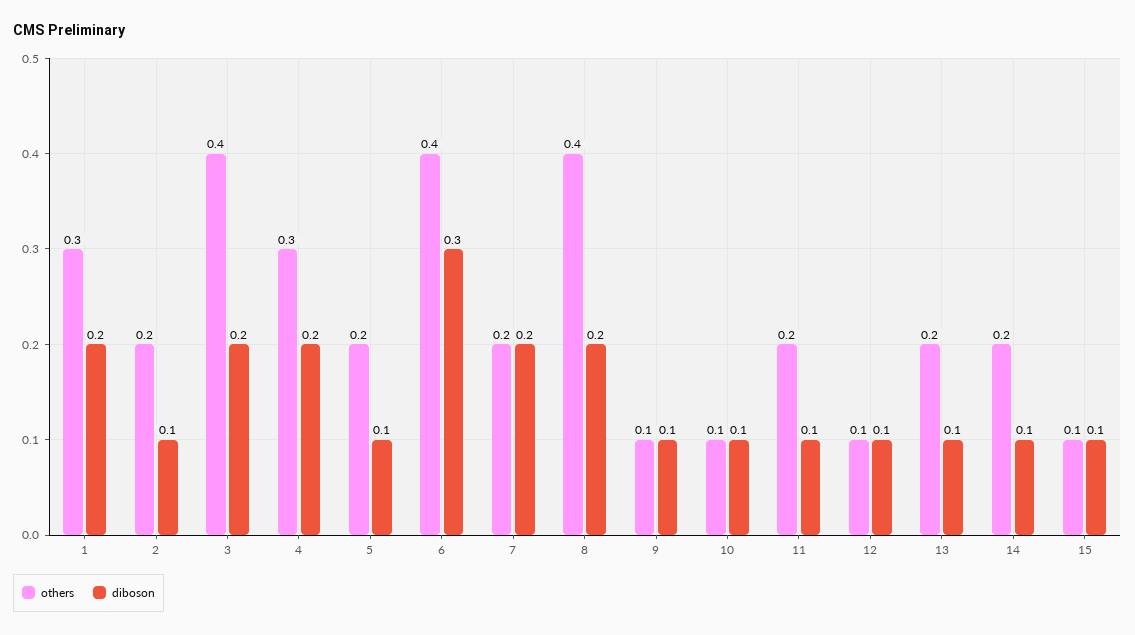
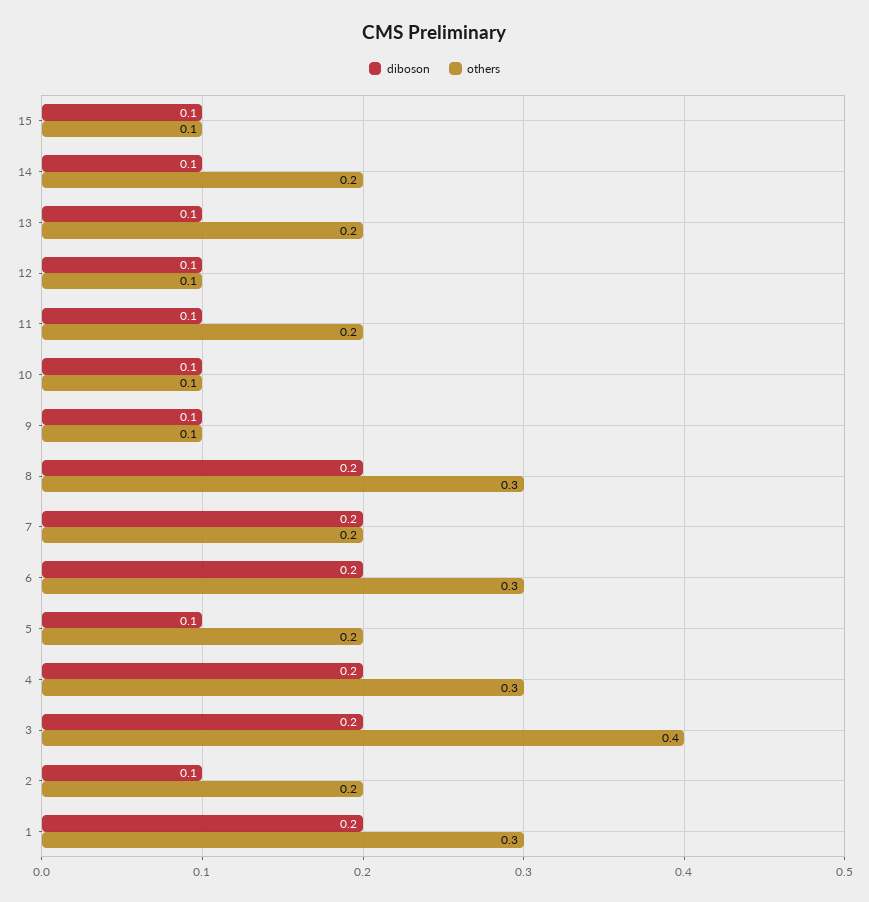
others, 6: 0.4 -> 0.3
diboson, 6: 0.3 -> 0.2
others, 8: 0.4 -> 0.3

